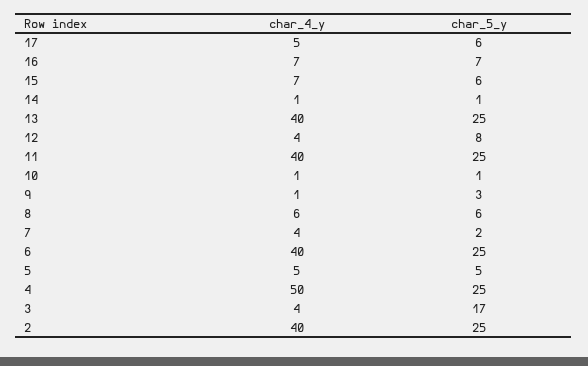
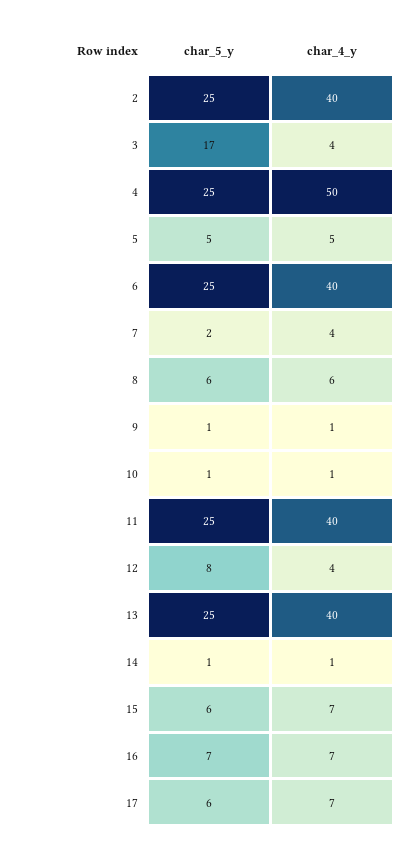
char_4_y, 17: 5 -> 7
char_5_y, 9: 3 -> 1

